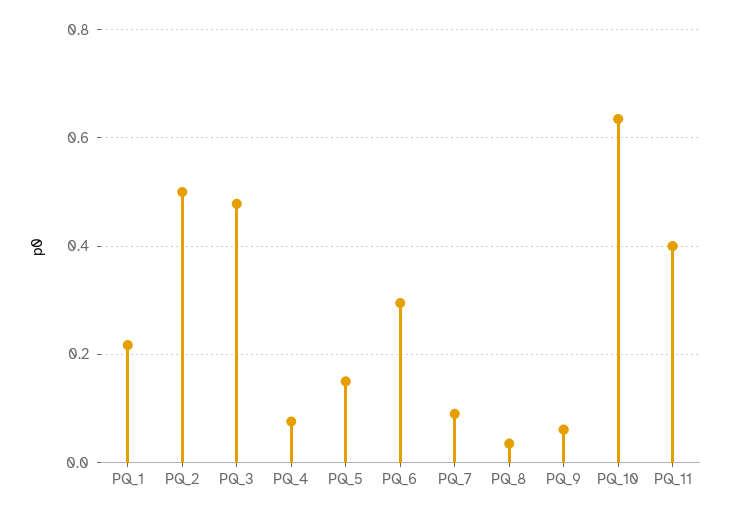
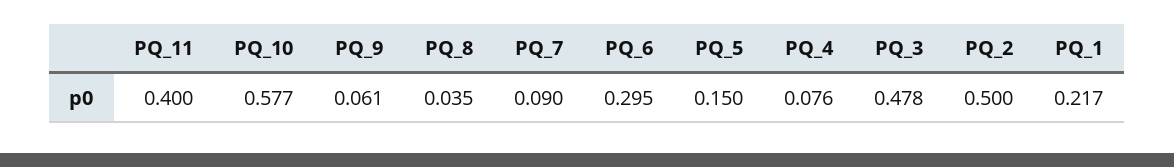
PQ_10: 0.64 -> 0.577

